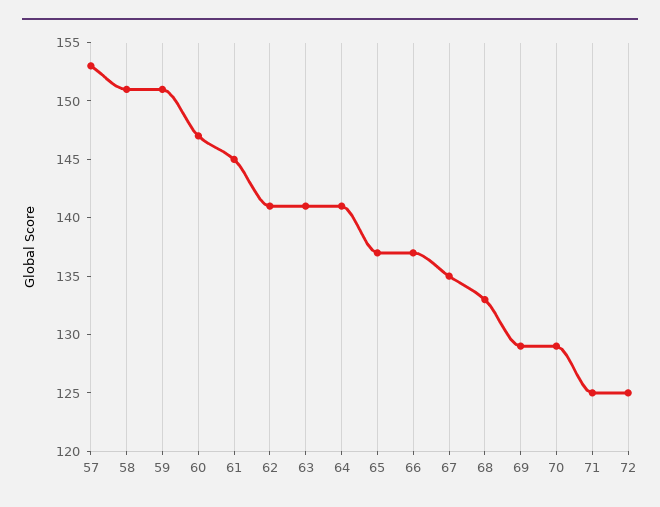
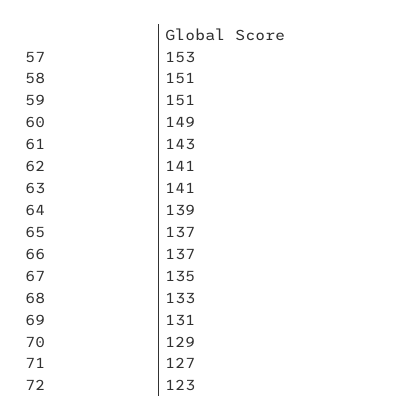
60: 147 -> 149
61: 145 -> 143
64: 141 -> 139
69: 129 -> 131
71: 125 -> 127
72: 125 -> 123

